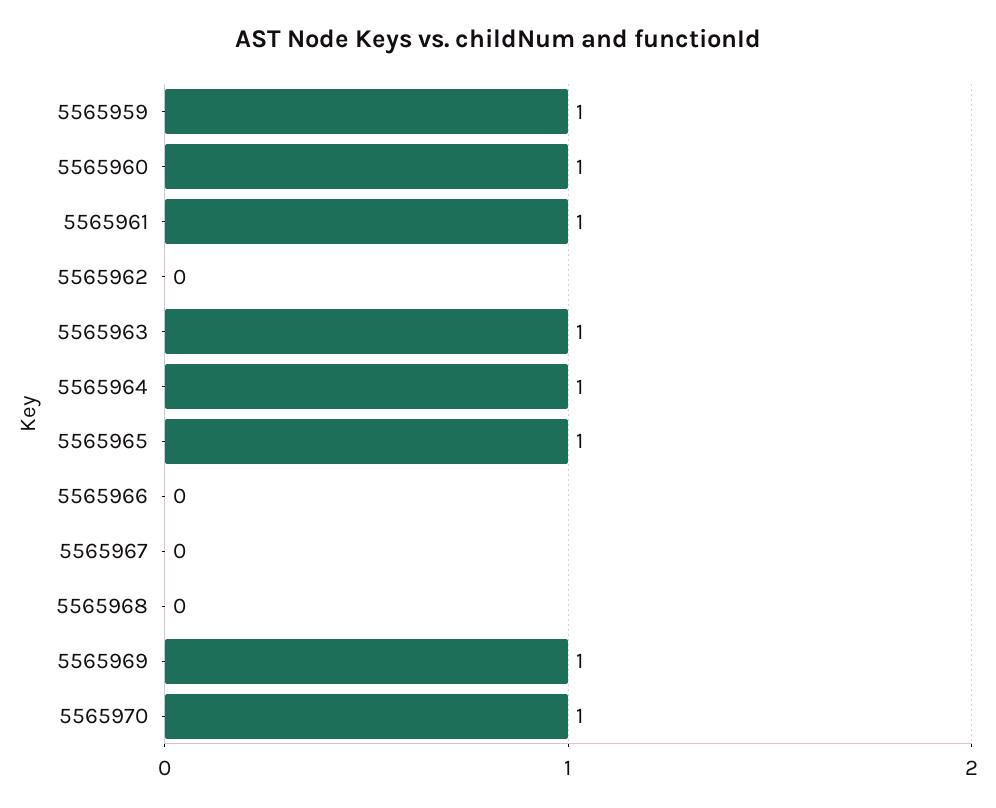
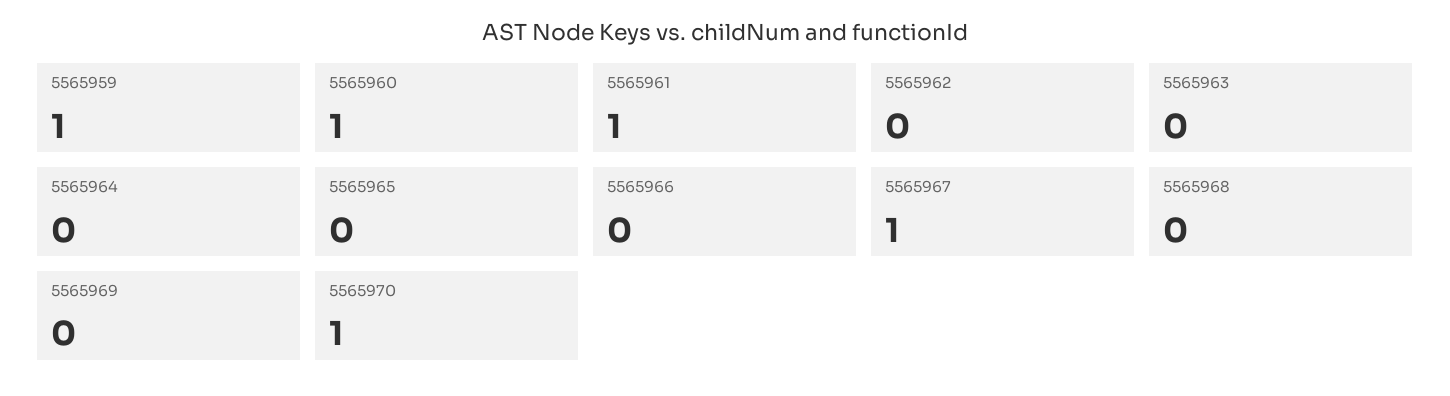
5565963: 1 -> 0
5565964: 1 -> 0
5565965: 1 -> 0
5565967: 0 -> 1
5565969: 1 -> 0

